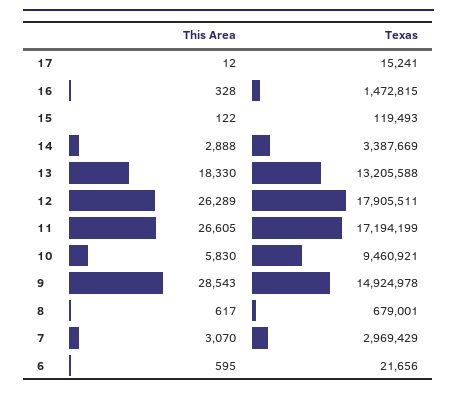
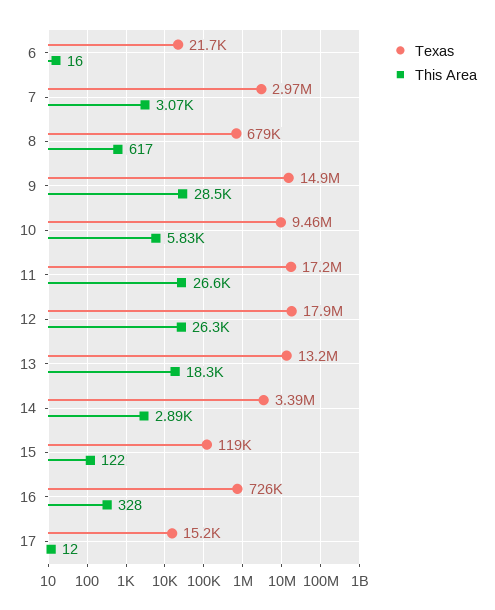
Texas, 16: 1472815 -> 726000
This Area, 6: 595 -> 16

